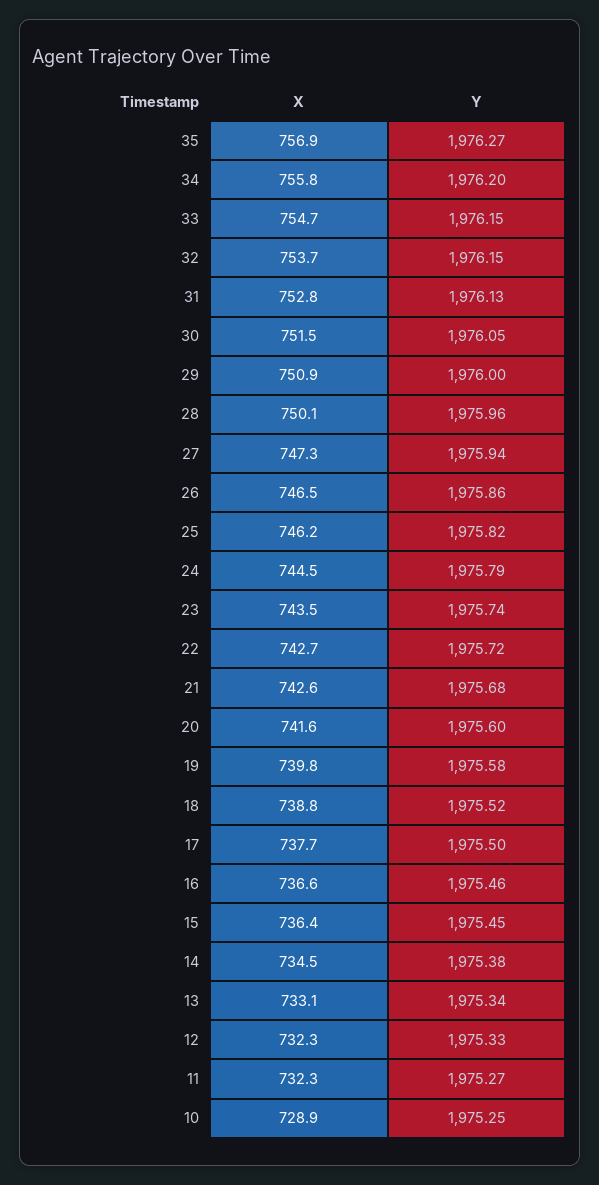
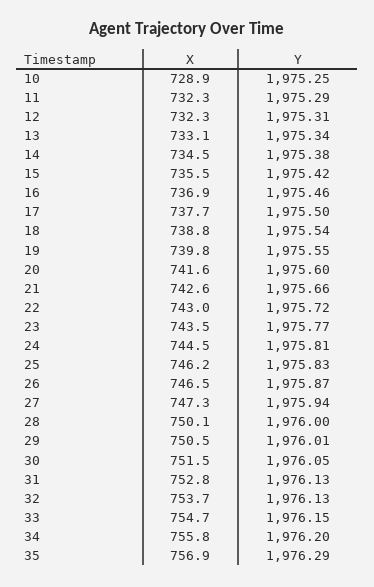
Y, 35: 1976.27 -> 1976.29
Y, 32: 1976.15 -> 1976.13
X, 29: 750.9 -> 750.5
Y, 29: 1976 -> 1976.01
Y, 28: 1975.96 -> 1976
Y, 26: 1975.86 -> 1975.87
Y, 25: 1975.82 -> 1975.83
Y, 24: 1975.79 -> 1975.81
Y, 23: 1975.74 -> 1975.77
X, 22: 742.7 -> 743
Y, 21: 1975.68 -> 1975.66
Y, 19: 1975.58 -> 1975.55
Y, 18: 1975.52 -> 1975.54
X, 16: 736.6 -> 736.9
X, 15: 736.4 -> 735.5
Y, 15: 1975.45 -> 1975.42
Y, 12: 1975.33 -> 1975.31
Y, 11: 1975.27 -> 1975.29

